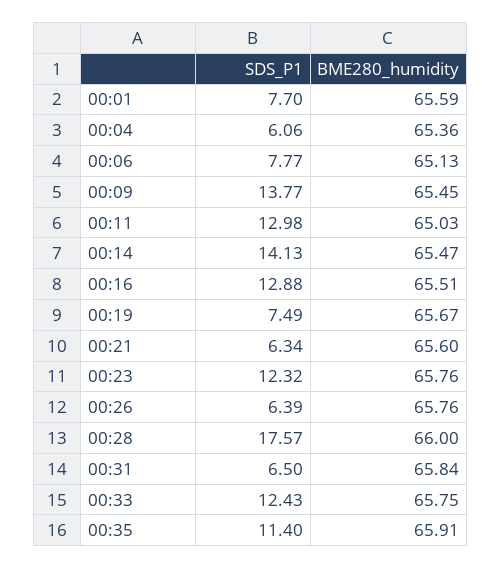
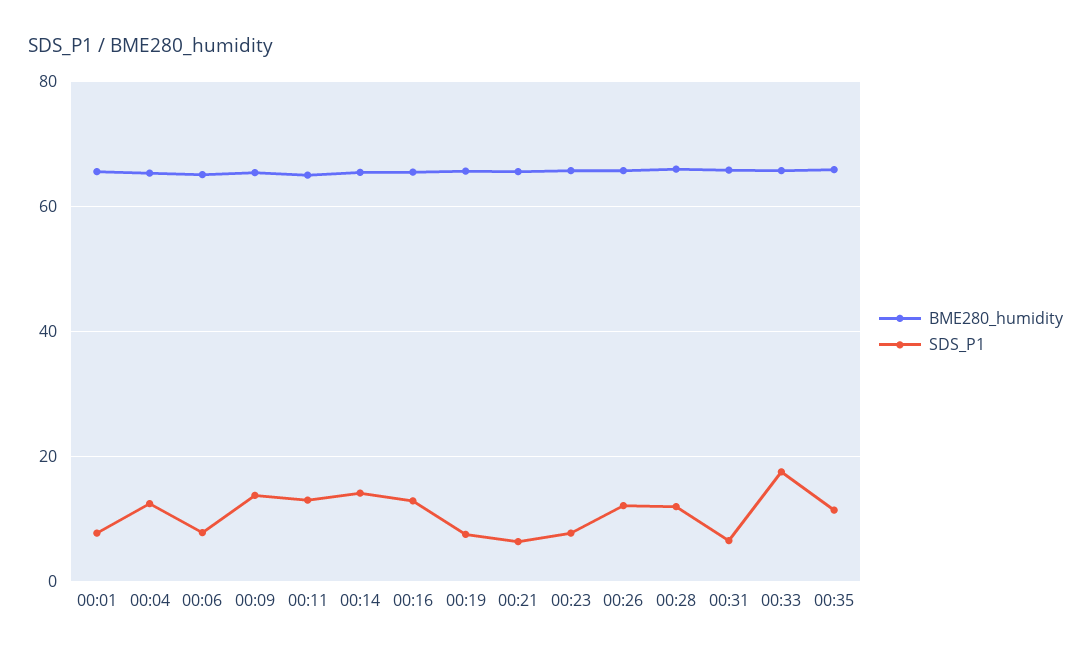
SDS_P1, 00:04: 6.06 -> 12
SDS_P1, 00:23: 12.32 -> 8
SDS_P1, 00:26: 6.39 -> 12
SDS_P1, 00:28: 17.57 -> 12
SDS_P1, 00:33: 12.43 -> 18

